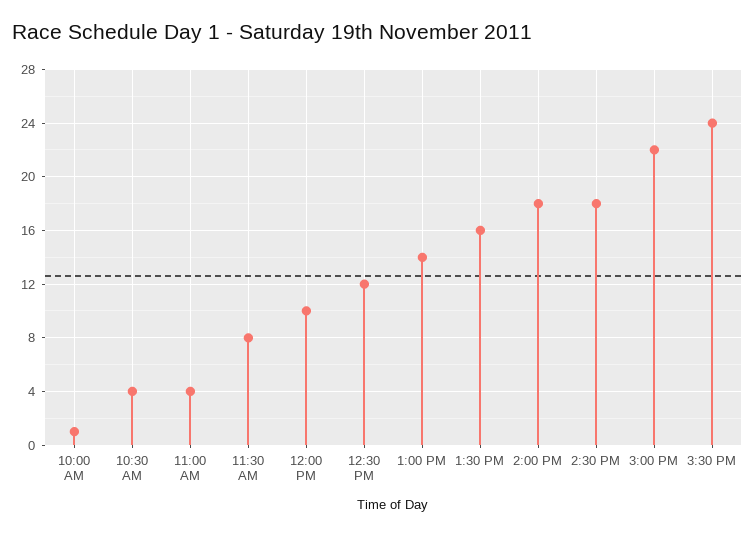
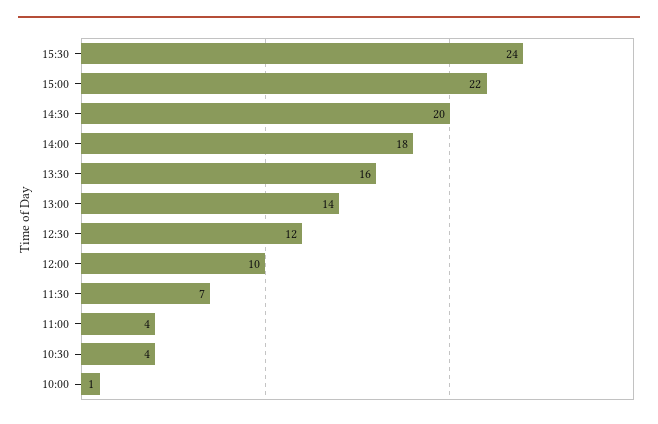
11:30 AM: 8 -> 7
2:30 PM: 18 -> 20

